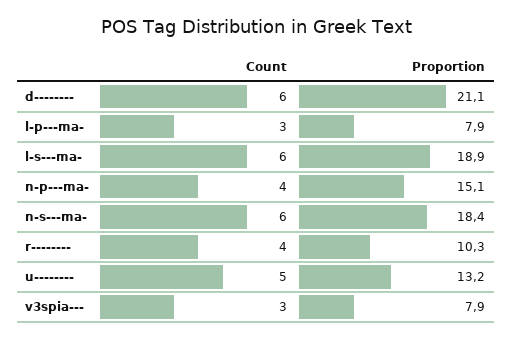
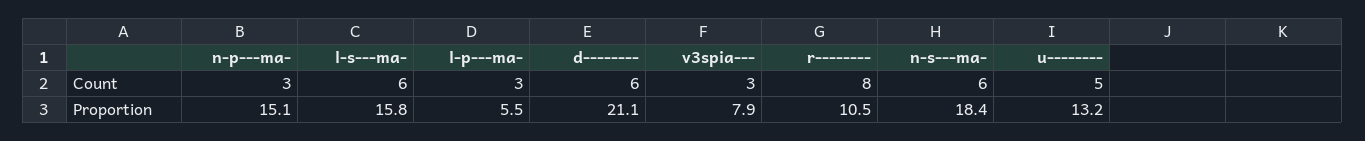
Proportion, l-p---ma-: 7.9 -> 5.5
Proportion, l-s---ma-: 18.9 -> 15.8
Count, n-p---ma-: 4 -> 3
Count, r--------: 4 -> 8
Proportion, r--------: 10.3 -> 10.5

